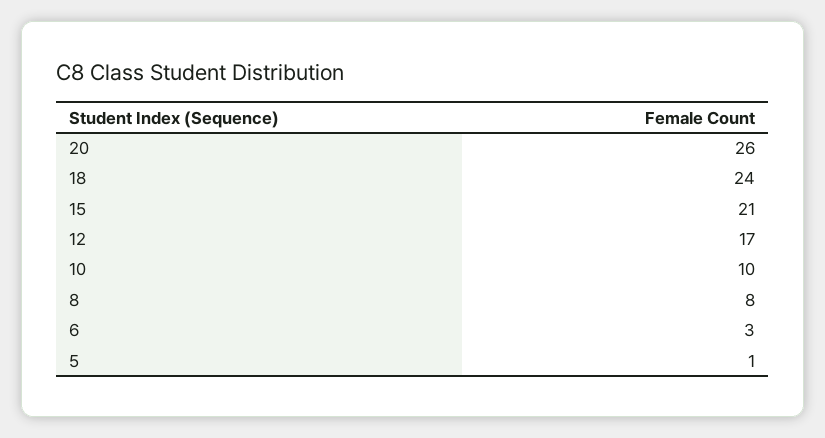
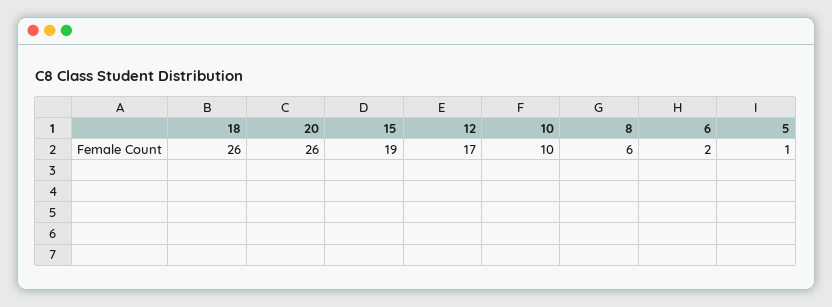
18: 24 -> 26
15: 21 -> 19
8: 8 -> 6
6: 3 -> 2

